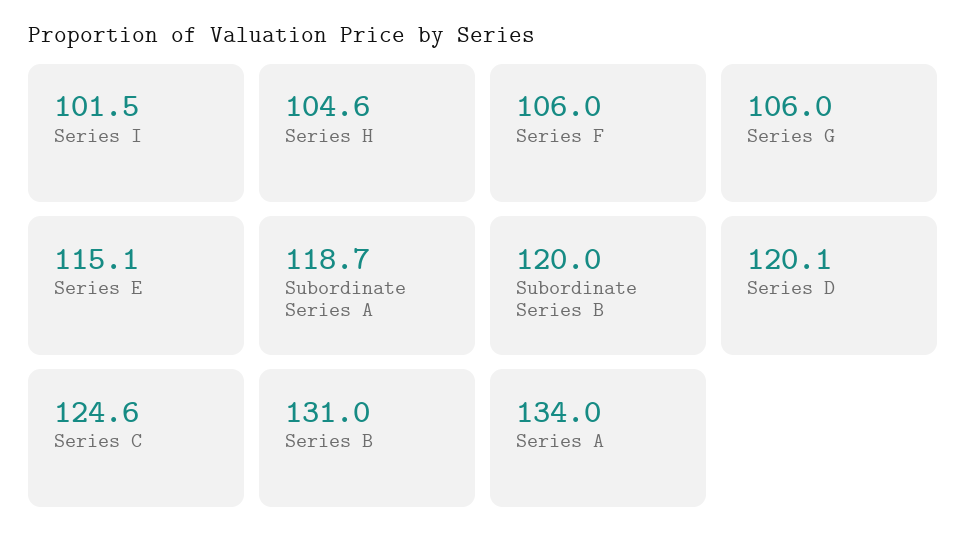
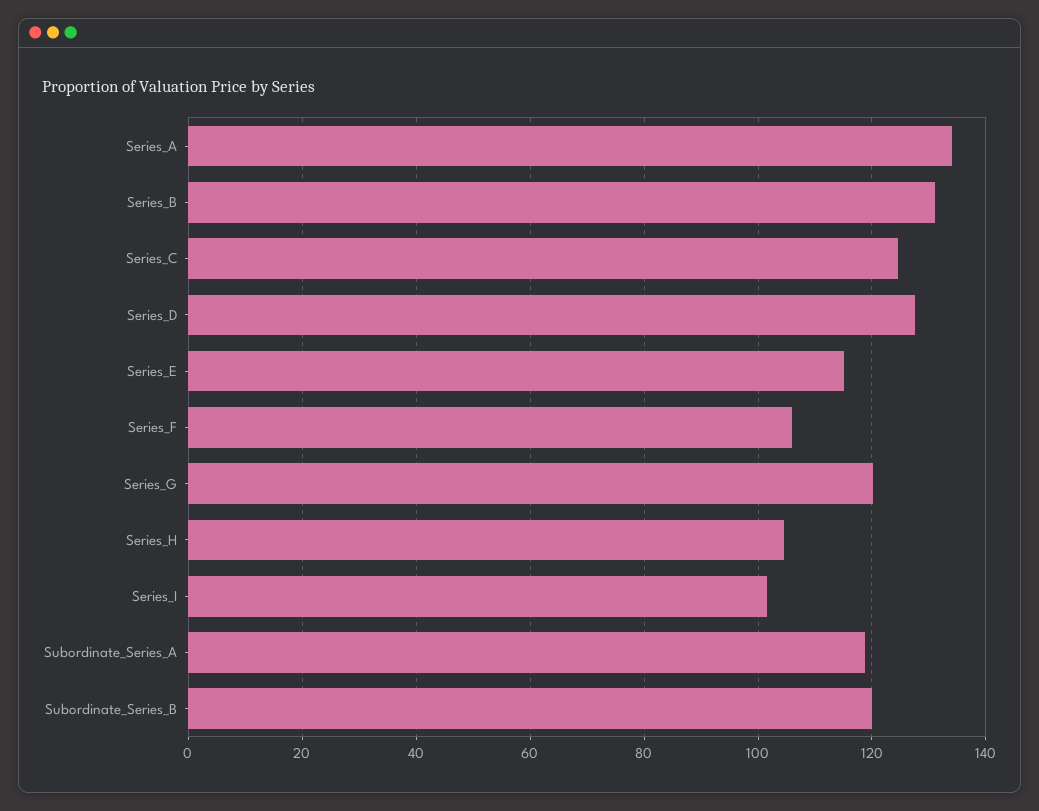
Series G: 106 -> 120
Series D: 120.1 -> 128

